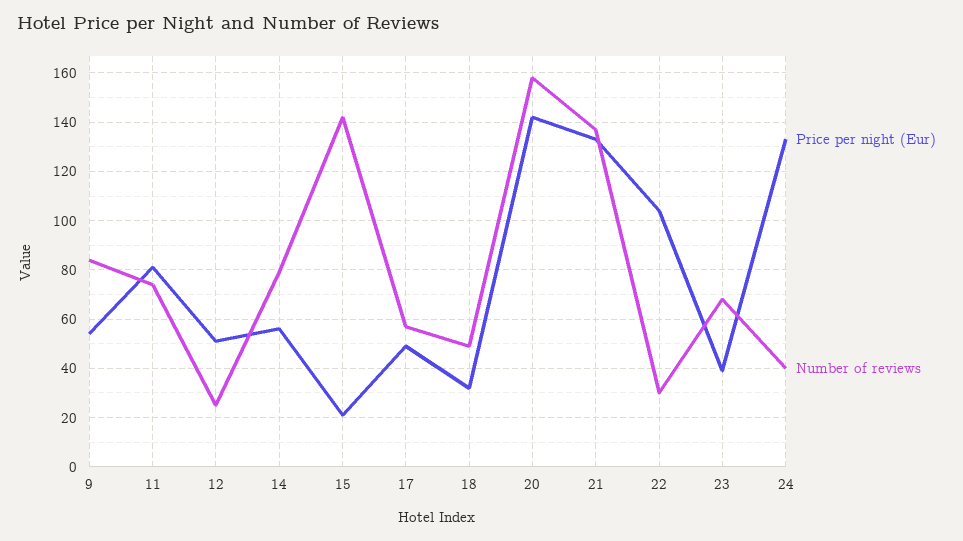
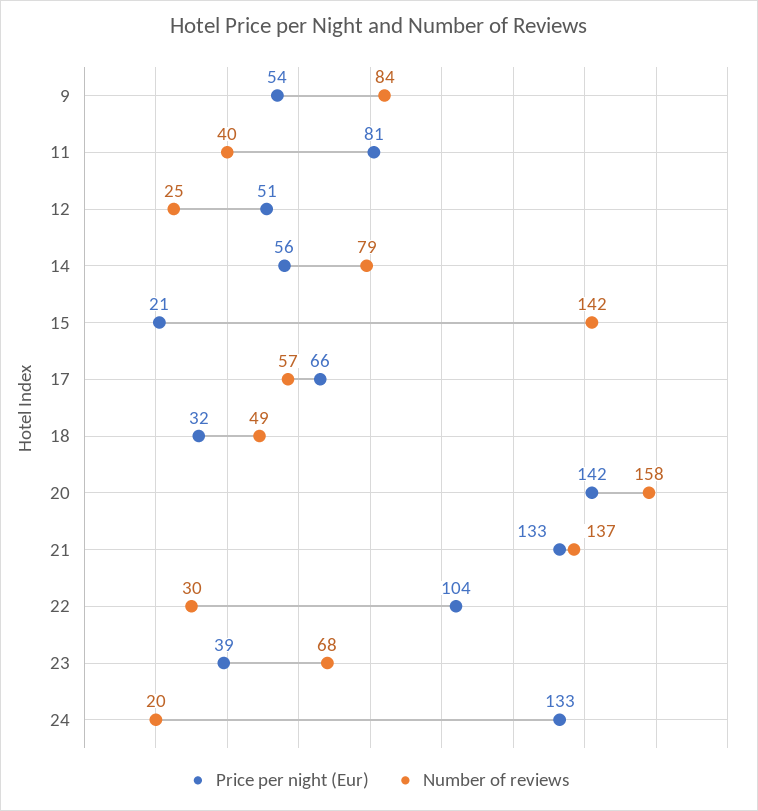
Number of reviews, 11: 75 -> 40
Price per night (Eur), 17: 50 -> 66
Number of reviews, 24: 40 -> 20

